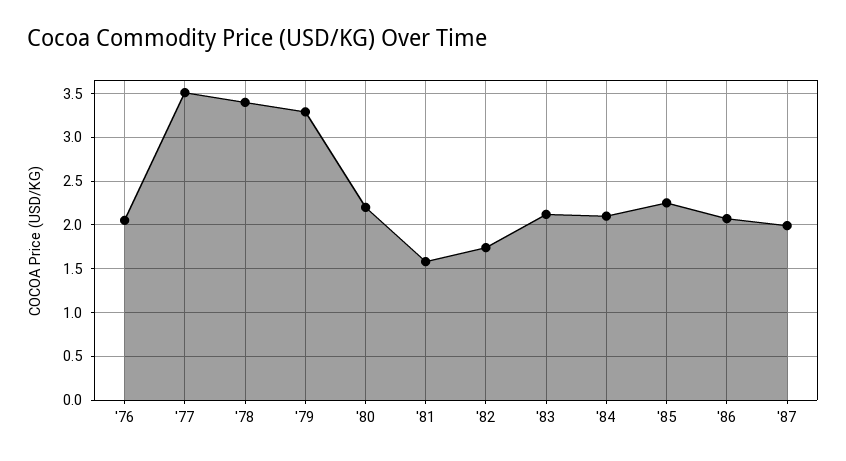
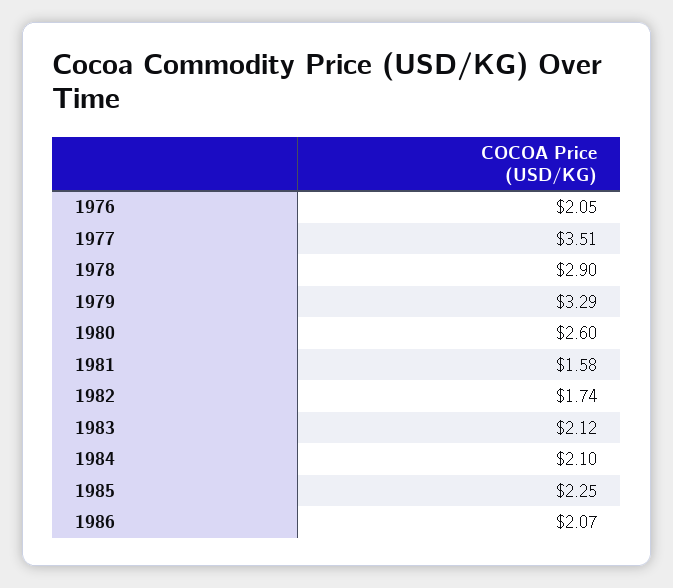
'78: 3.4 -> 2.9
'80: 2.2 -> 2.6
'87: 2 -> none

